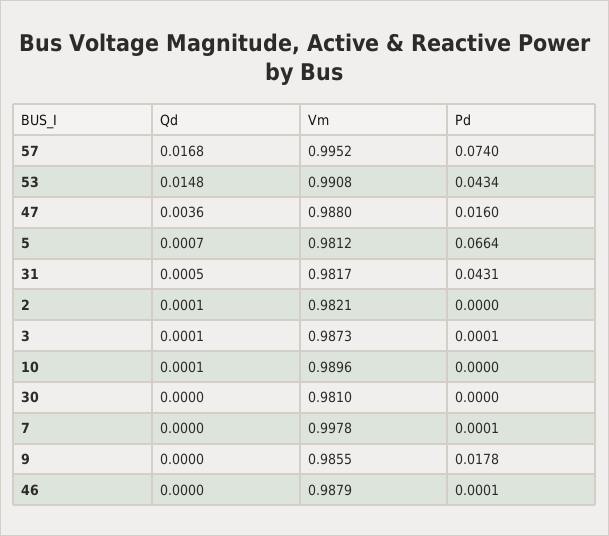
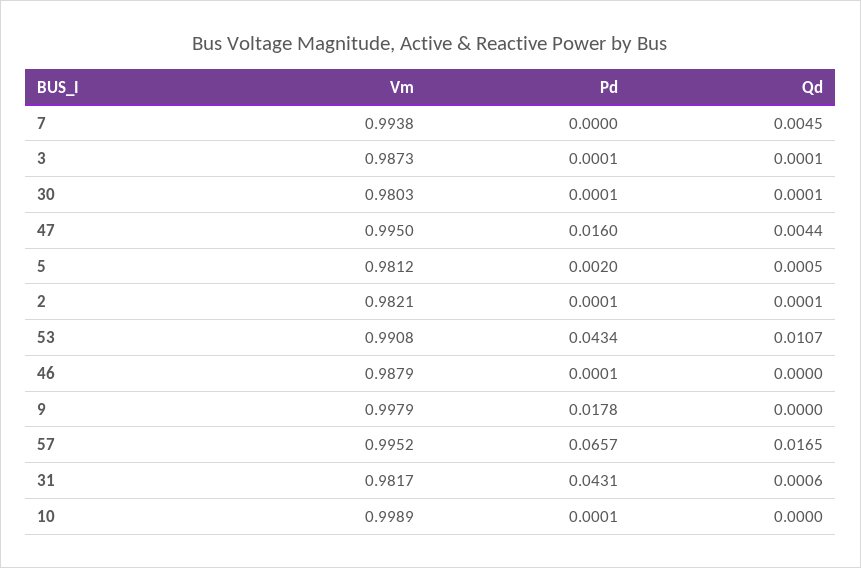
Qd, 57: 0.0168 -> 0.0165
Pd, 57: 0.074 -> 0.0657
Qd, 53: 0.0148 -> 0.0107
Qd, 47: 0.0036 -> 0.0044
Vm, 47: 0.988 -> 0.995
Qd, 5: 0.0007 -> 0.0005
Pd, 5: 0.0664 -> 0.002
Qd, 31: 0.0005 -> 0.0006
Pd, 2: 0 -> 0.0001
Qd, 10: 0.0001 -> 0
Vm, 10: 0.9896 -> 0.9989
Pd, 10: 0 -> 0.0001
Qd, 30: 0 -> 0.0001
Vm, 30: 0.981 -> 0.9803
Pd, 30: 0 -> 0.0001
Qd, 7: 0 -> 0.0045
Vm, 7: 0.9978 -> 0.9938
Pd, 7: 0.0001 -> 0
Vm, 9: 0.9855 -> 0.9979

